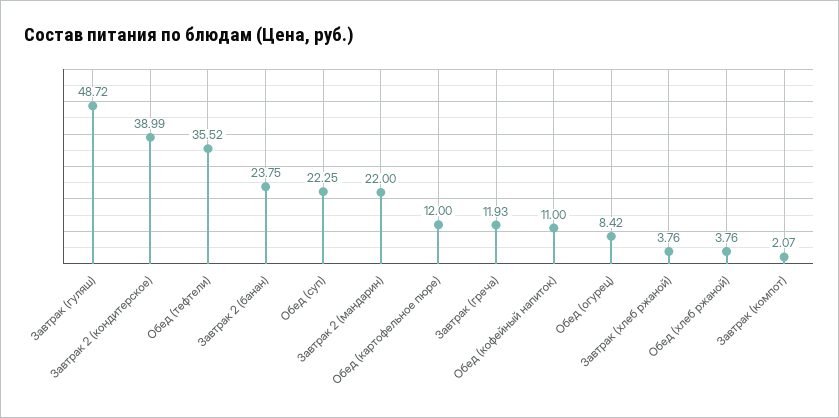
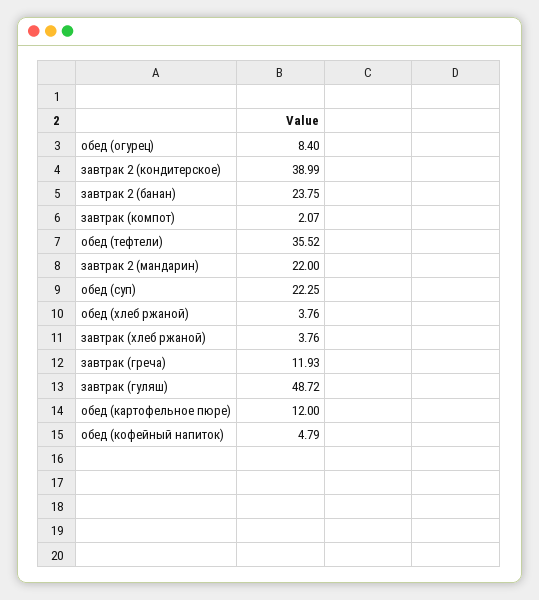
Обед (кофейный напиток): 11 -> 4.79
Обед (огурец): 8.42 -> 8.4

